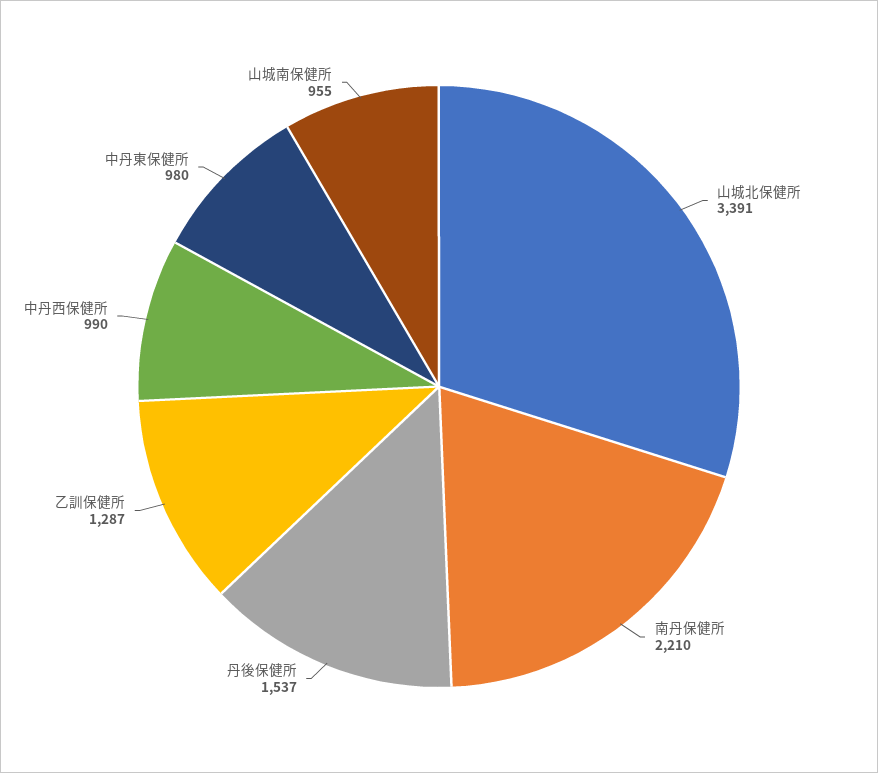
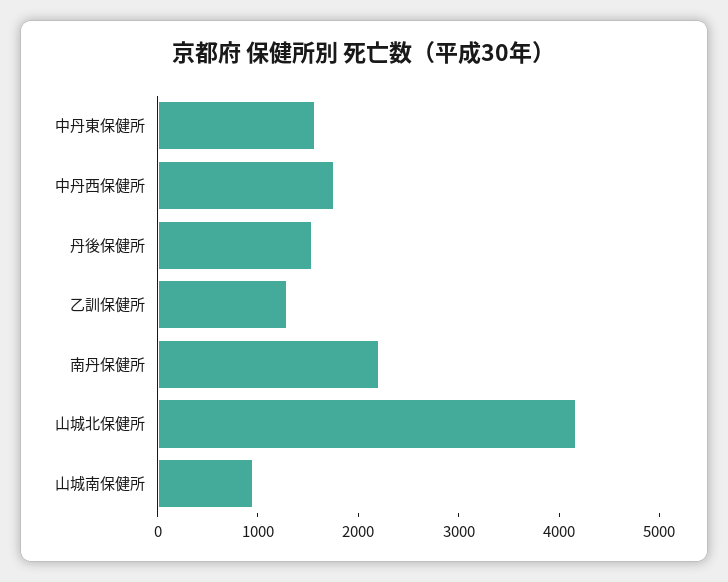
山城北保健所: 3391 -> 4200
中丹西保健所: 990 -> 1800
中丹東保健所: 980 -> 1600

